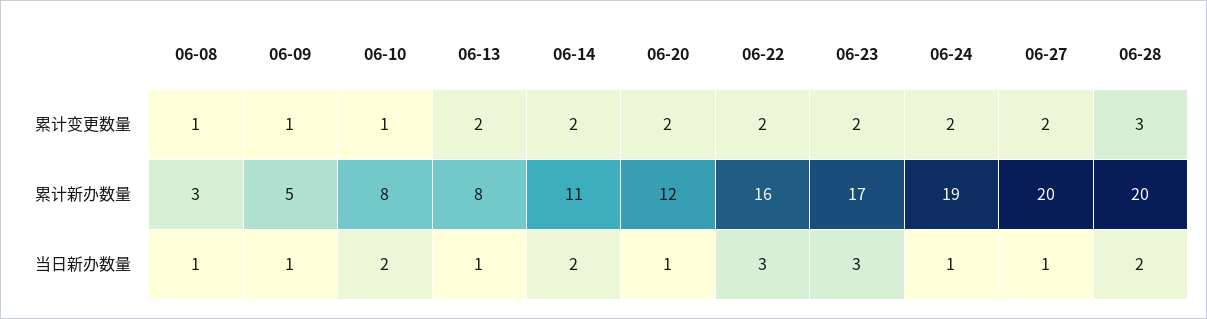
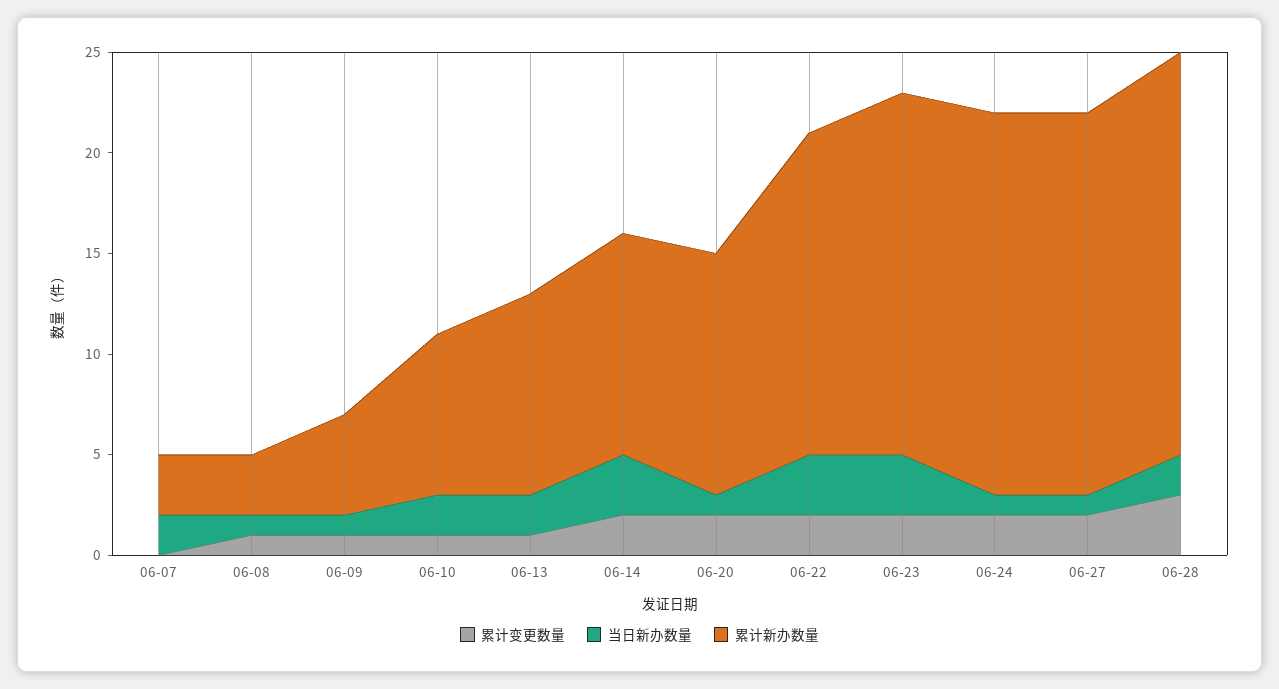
累计变更数量, 06-13: 2 -> 1
累计新办数量, 06-13: 8 -> 10
累计新办数量, 06-23: 17 -> 18
累计新办数量, 06-27: 20 -> 19
当日新办数量, 06-13: 1 -> 2
当日新办数量, 06-14: 2 -> 3
累计变更数量, 06-07: none -> 0
当日新办数量, 06-07: none -> 2
累计新办数量, 06-07: none -> 3

